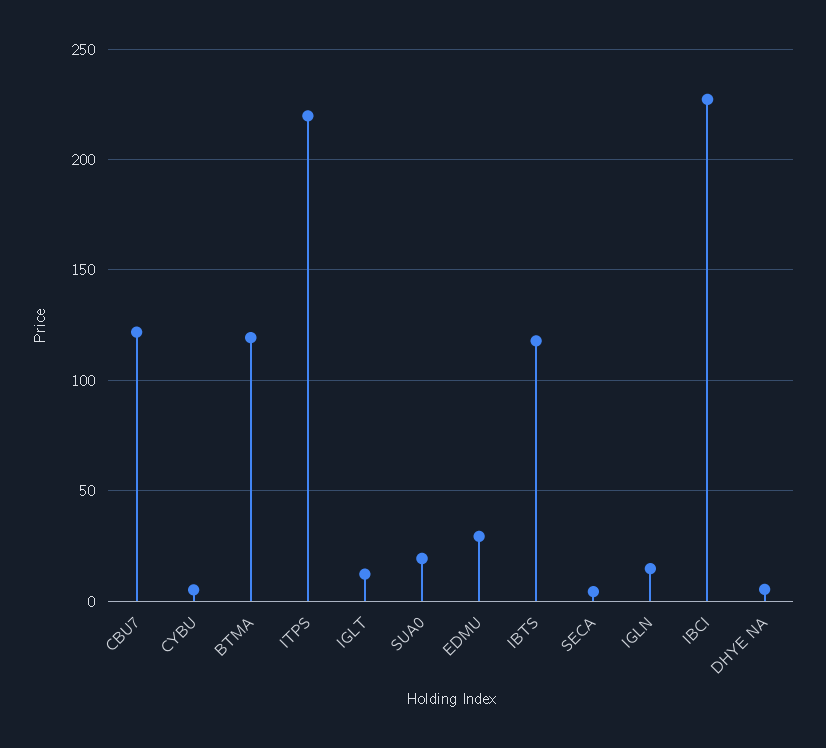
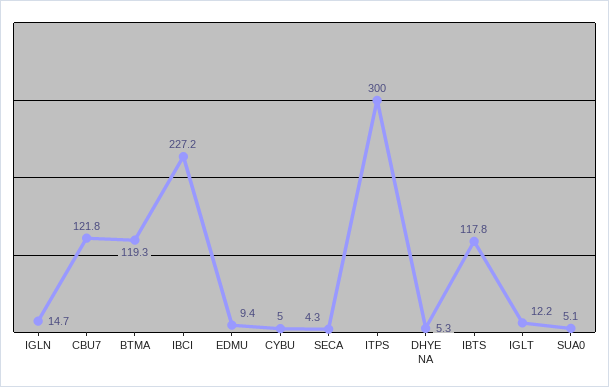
ITPS: 220 -> 300
SUA0: 20 -> 5.1
EDMU: 30 -> 9.4

